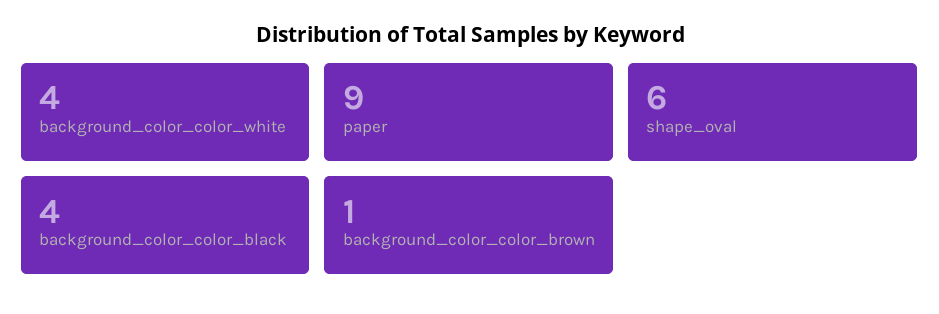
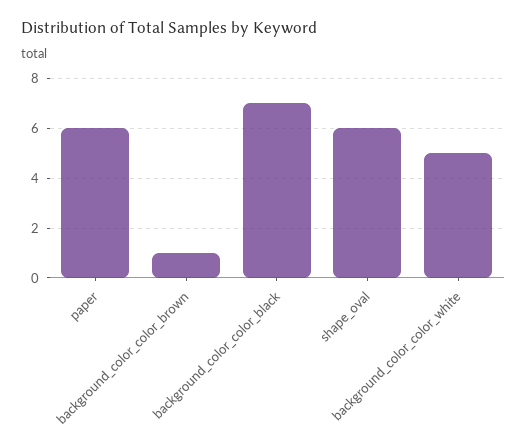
background_color_color_white: 4 -> 5
paper: 9 -> 6
background_color_color_black: 4 -> 7

